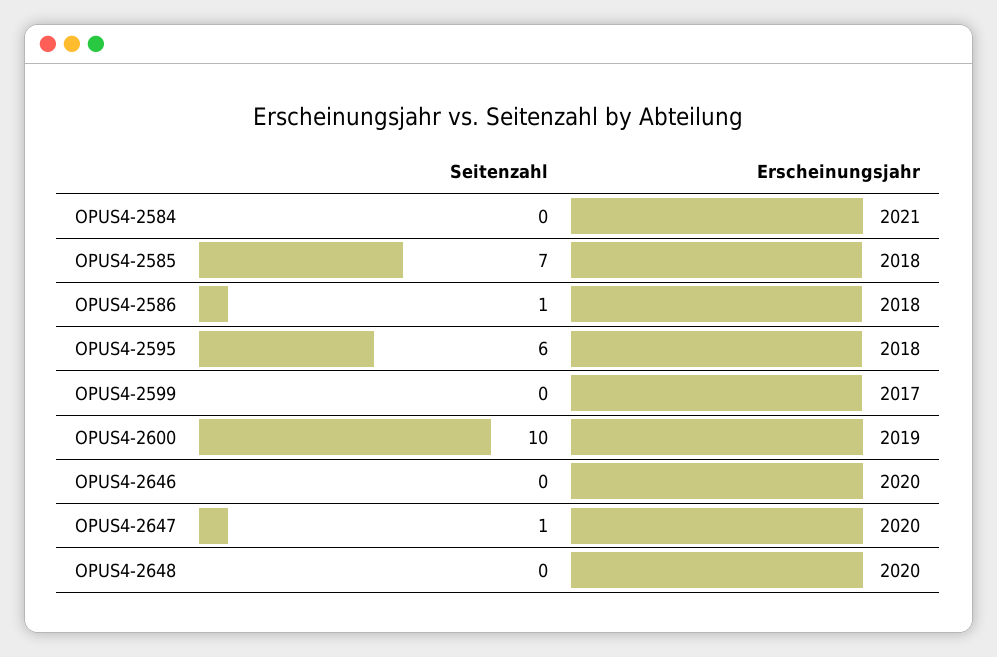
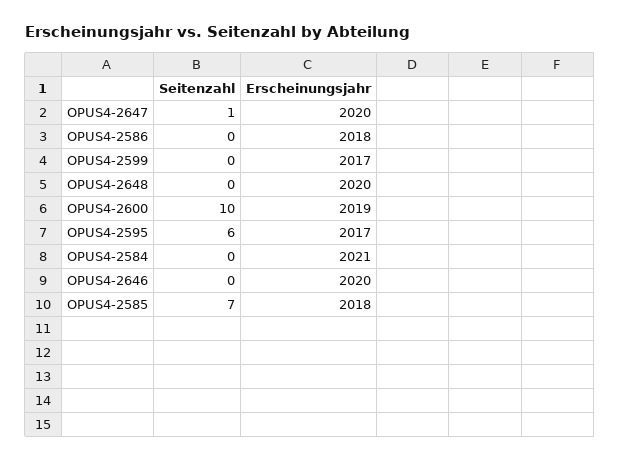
Seitenzahl, OPUS4-2586: 1 -> 0
Erscheinungsjahr, OPUS4-2595: 2018 -> 2017

